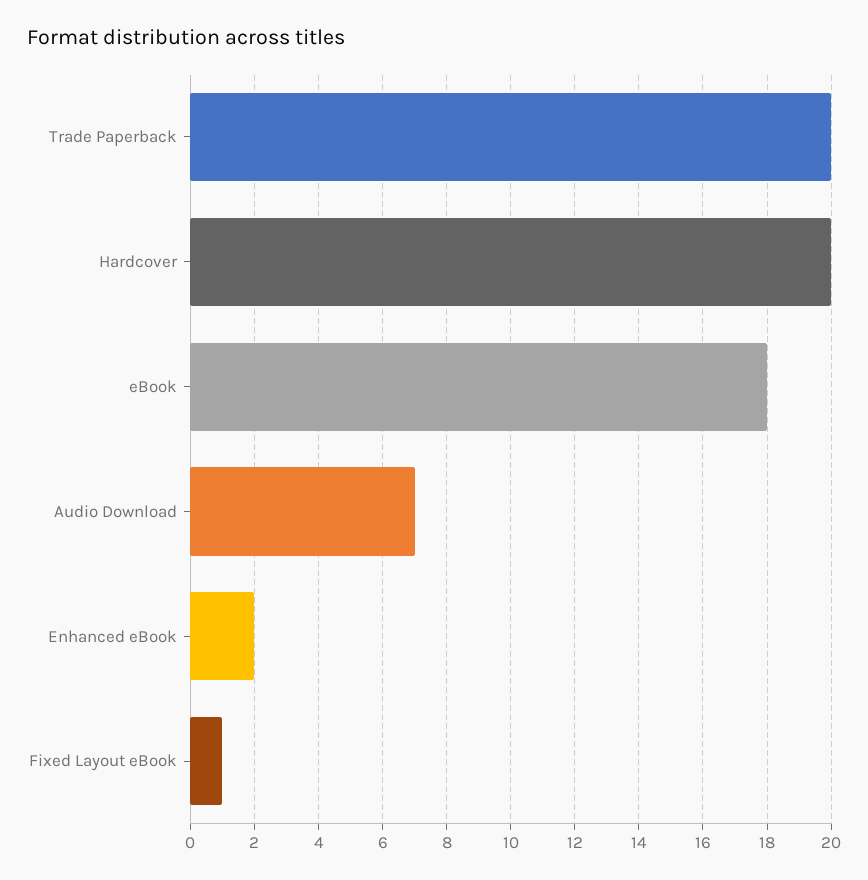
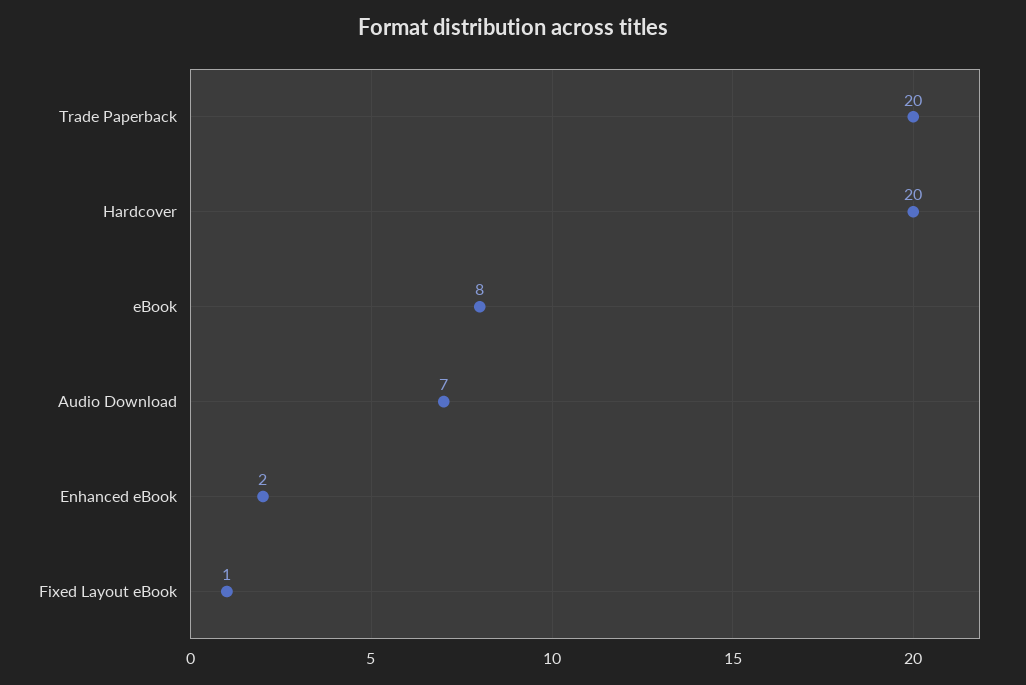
eBook: 18 -> 8

